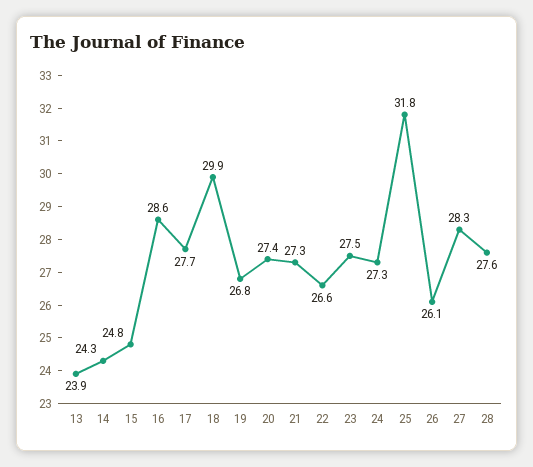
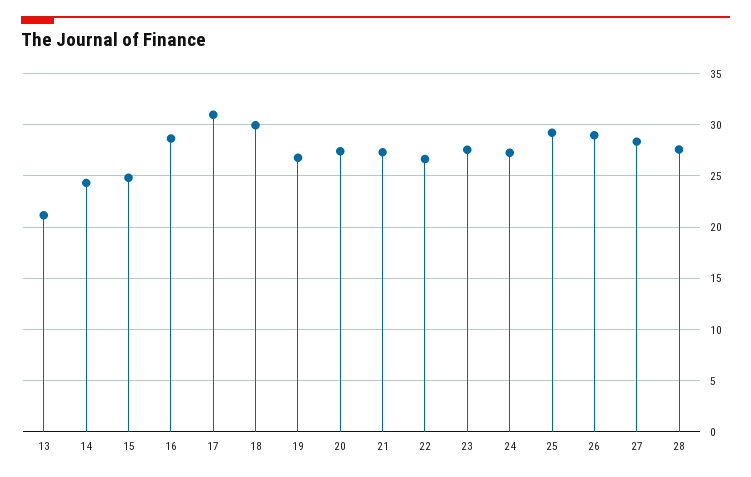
13: 23.9 -> 21
17: 27.7 -> 31
25: 31.8 -> 29
26: 26.1 -> 29

